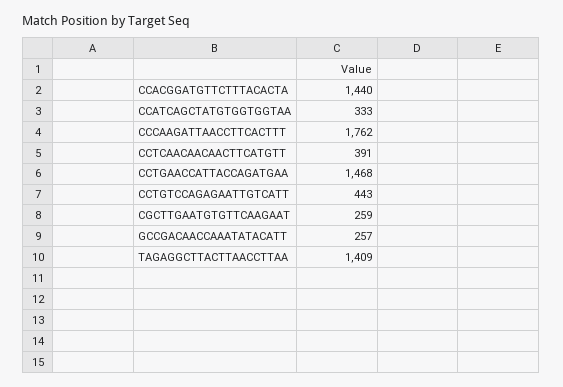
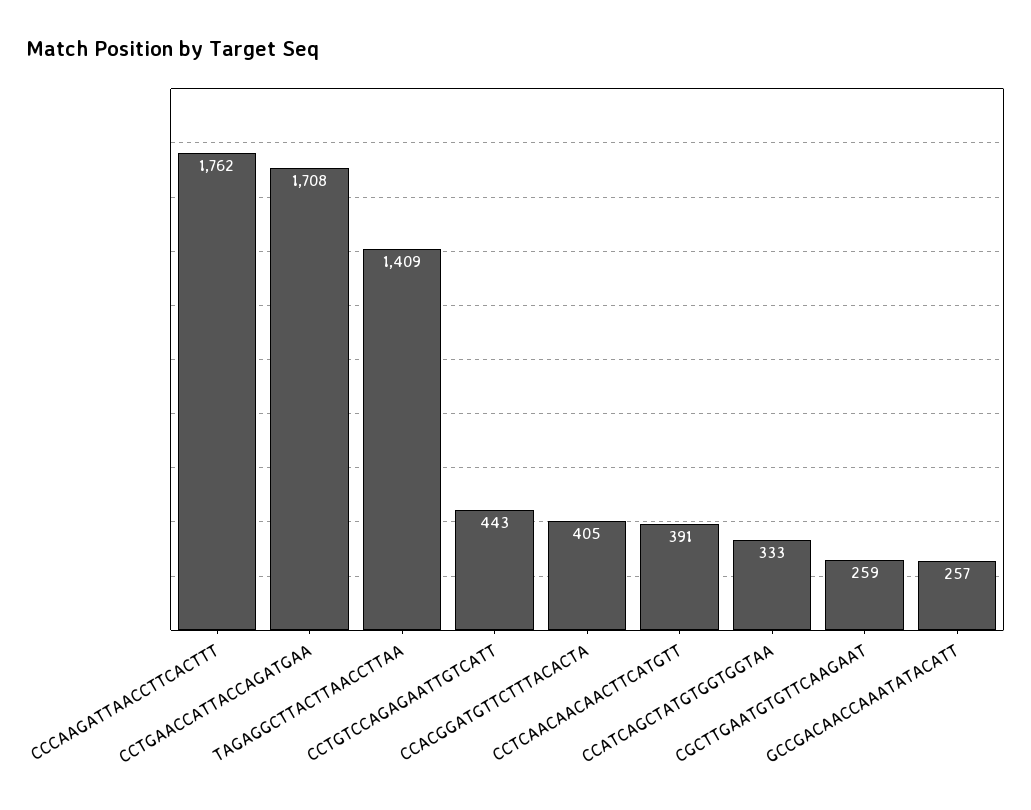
CCACGGATGTTCTTTACACTA: 1440 -> 405
CCTGAACCATTACCAGATGAA: 1468 -> 1708

